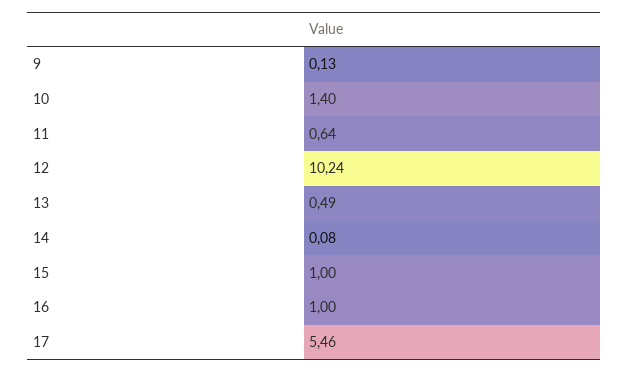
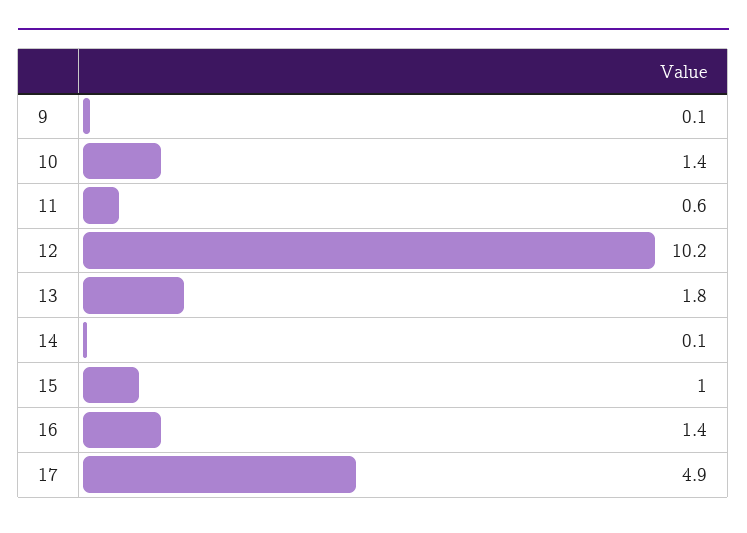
13: 0.49 -> 1.8
16: 1 -> 1.4
17: 5.46 -> 4.9

